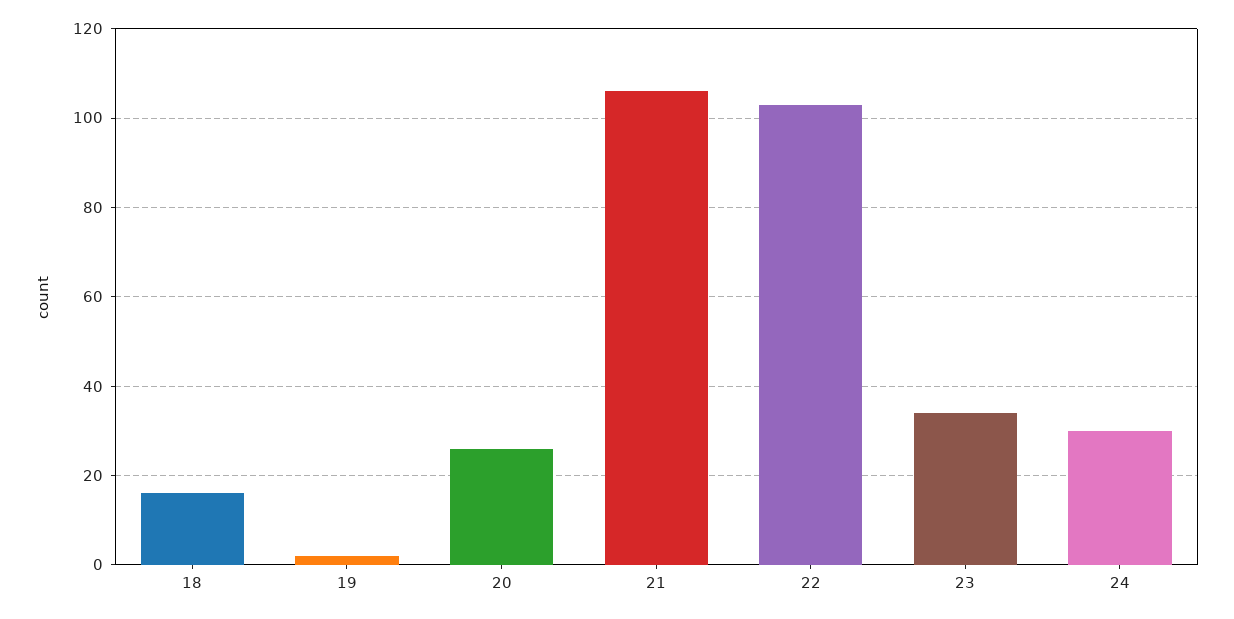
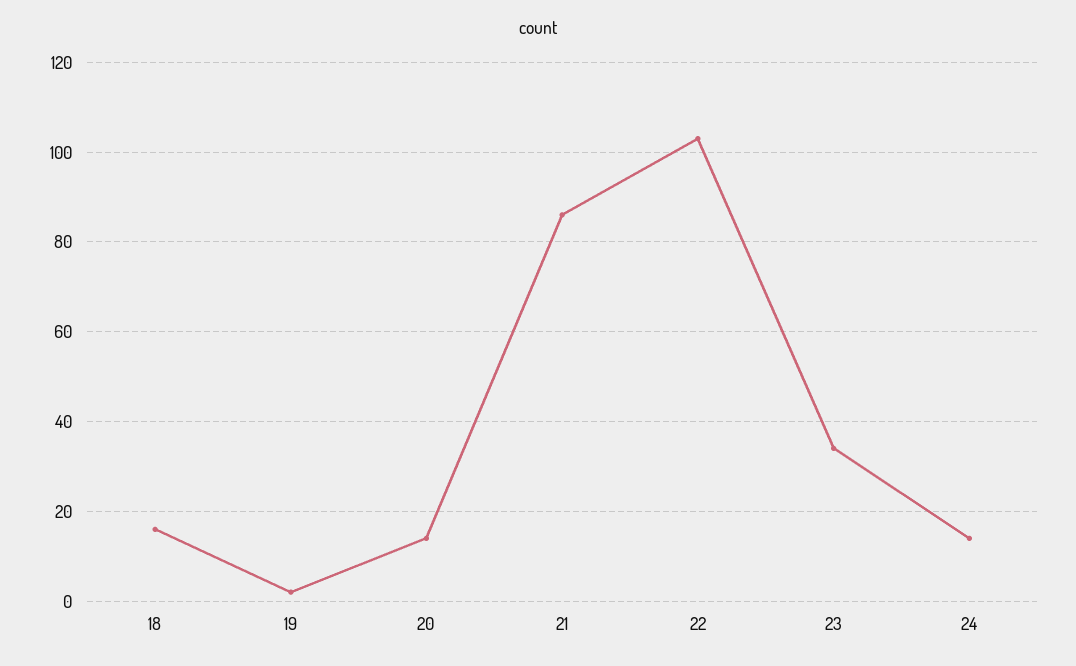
20: 25 -> 15
21: 105 -> 85
24: 30 -> 15

